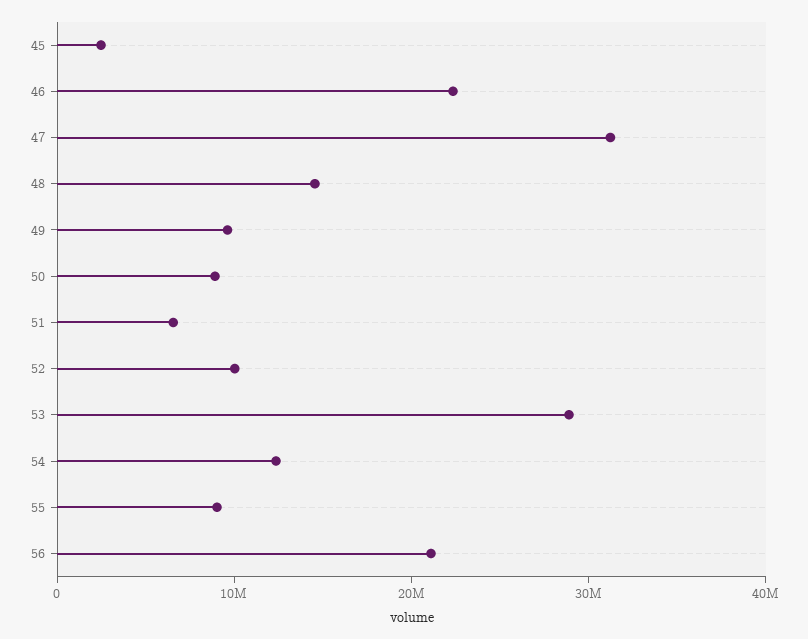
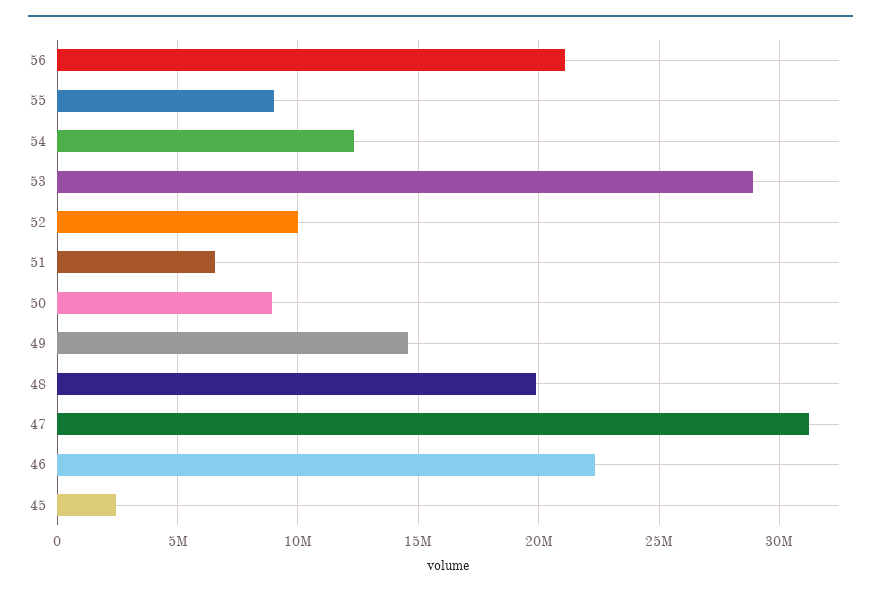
48: 14000000 -> 20000000
49: 10000000 -> 14500000

